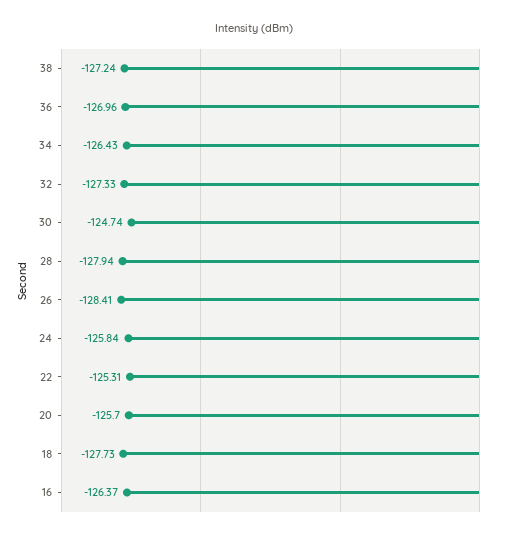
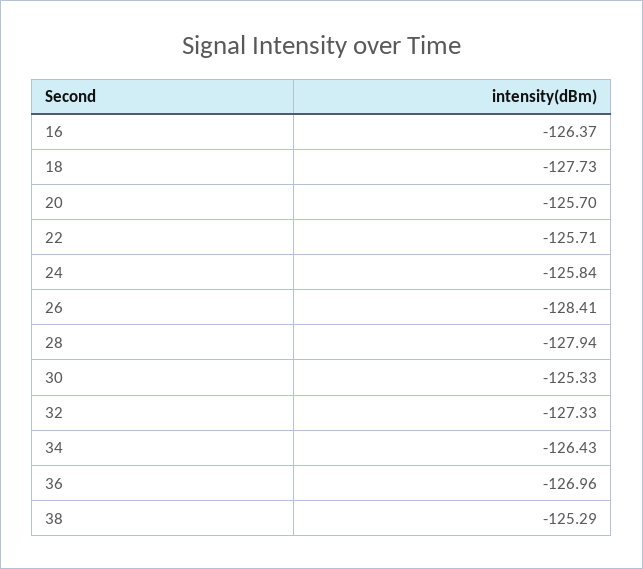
38: -127.24 -> -125.29
30: -124.74 -> -125.33
22: -125.31 -> -125.71

